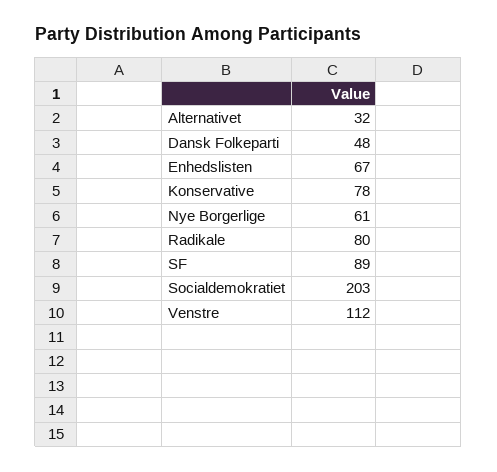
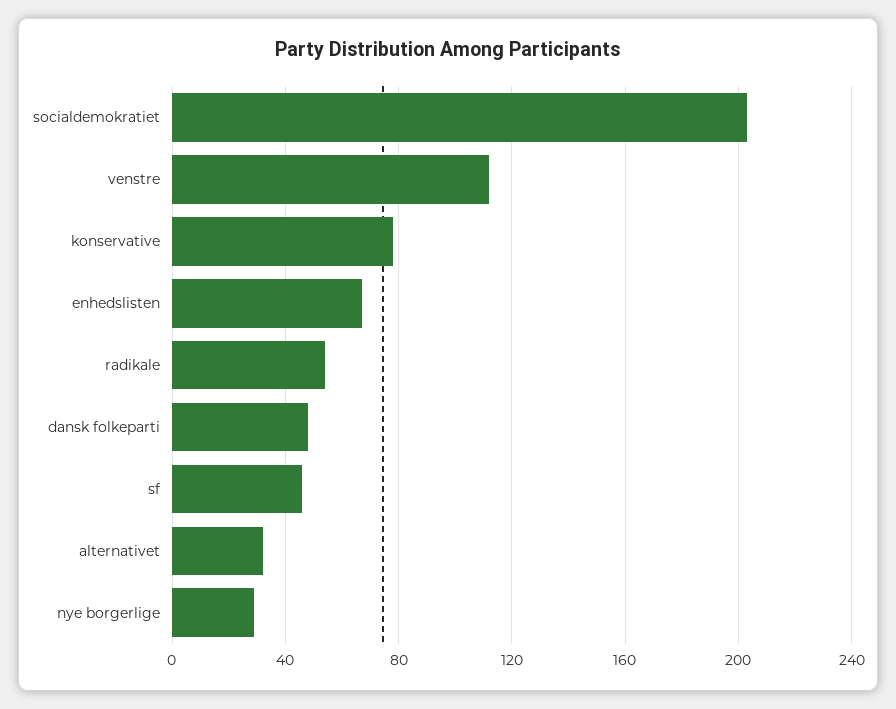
Nye Borgerlige: 61 -> 30
Radikale: 80 -> 55
SF: 89 -> 45

